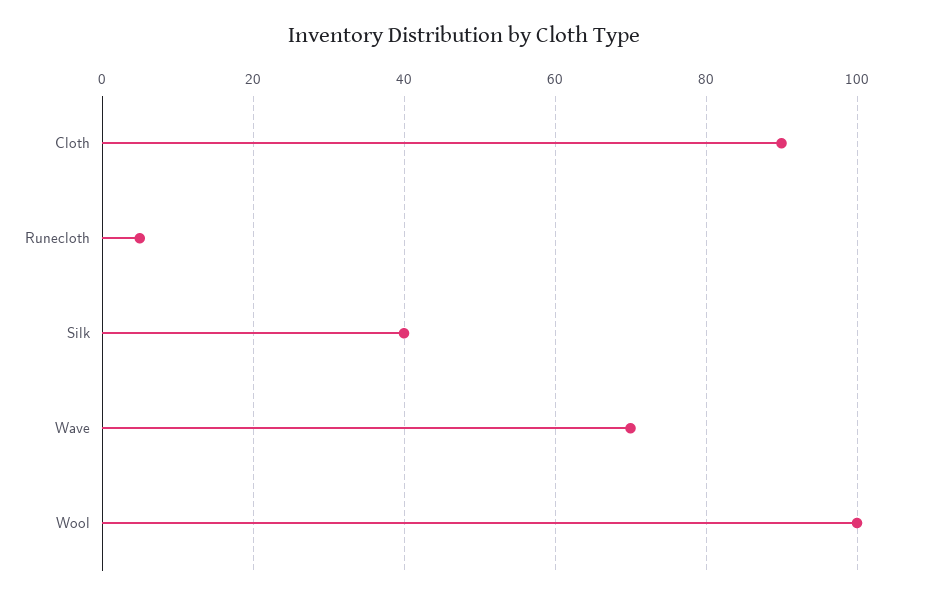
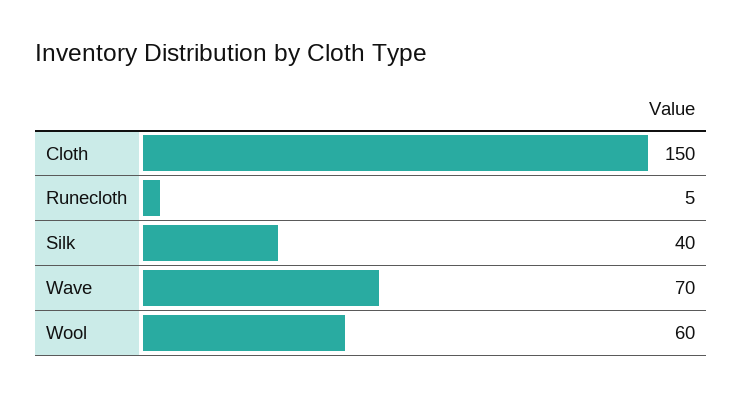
Cloth: 90 -> 150
Wool: 100 -> 60

